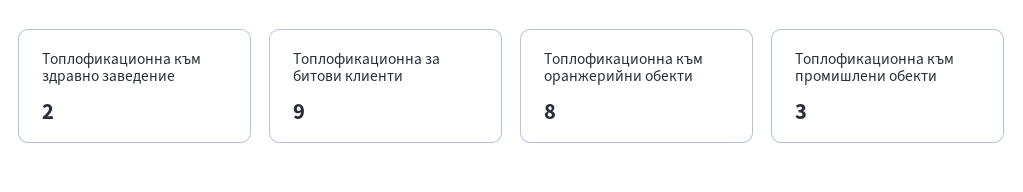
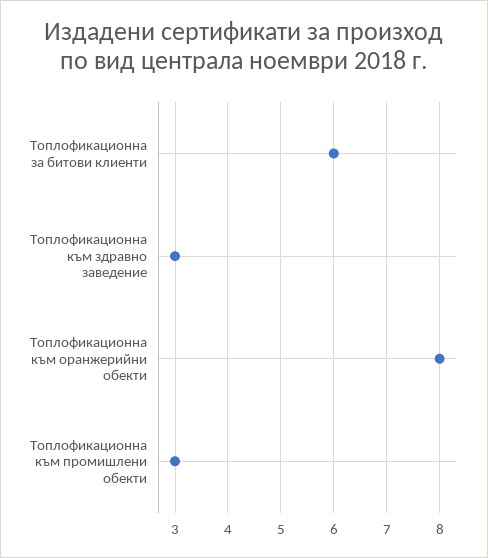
Топлофикационна към здравно заведение: 2 -> 3
Топлофикационна за битови клиенти: 9 -> 6

